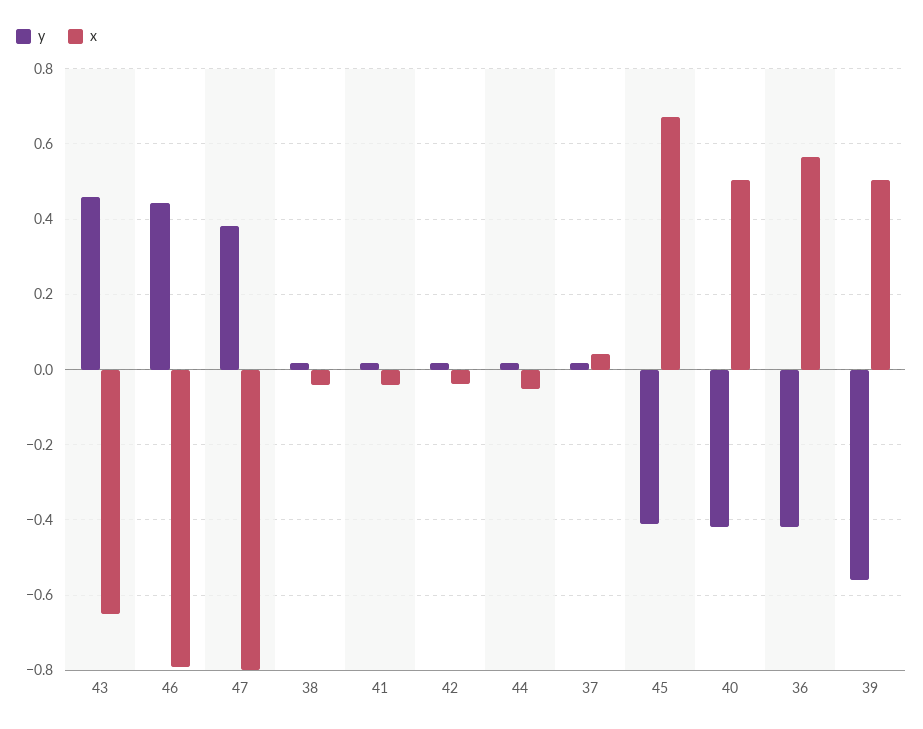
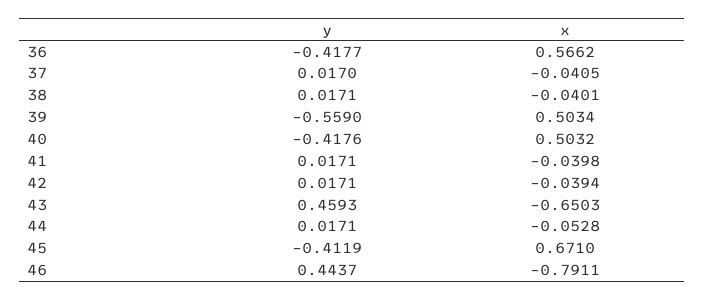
y, 47: 0.38 -> none
x, 47: -0.8 -> none
x, 37: 0.04 -> -0.0405

